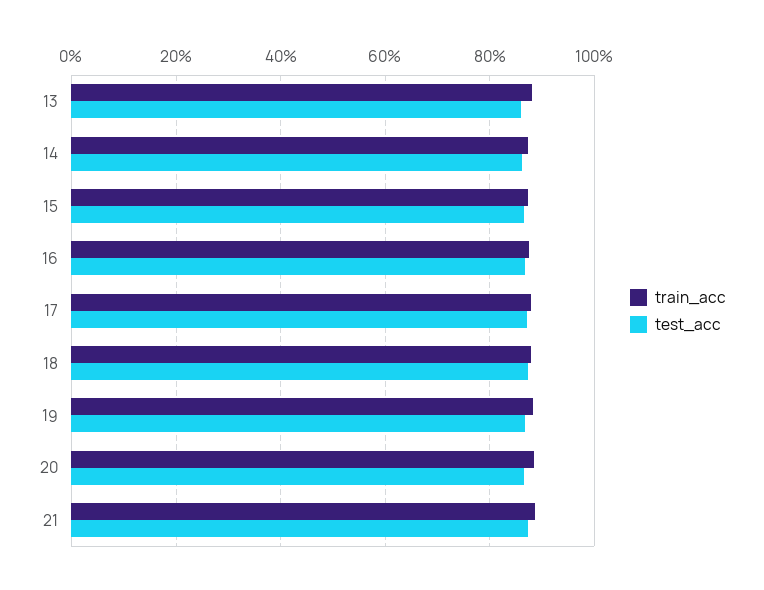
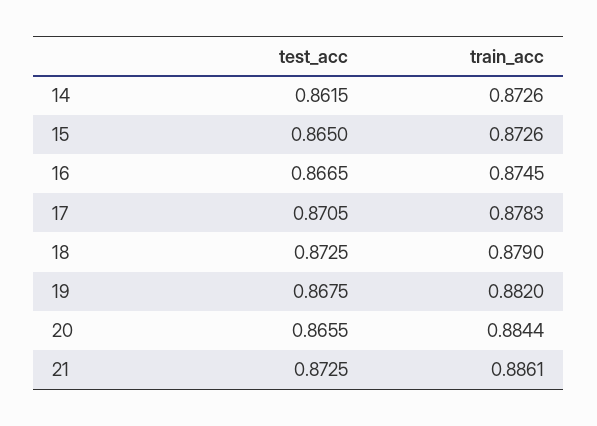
train_acc, 13: 0.88 -> none
test_acc, 13: 0.86 -> none

